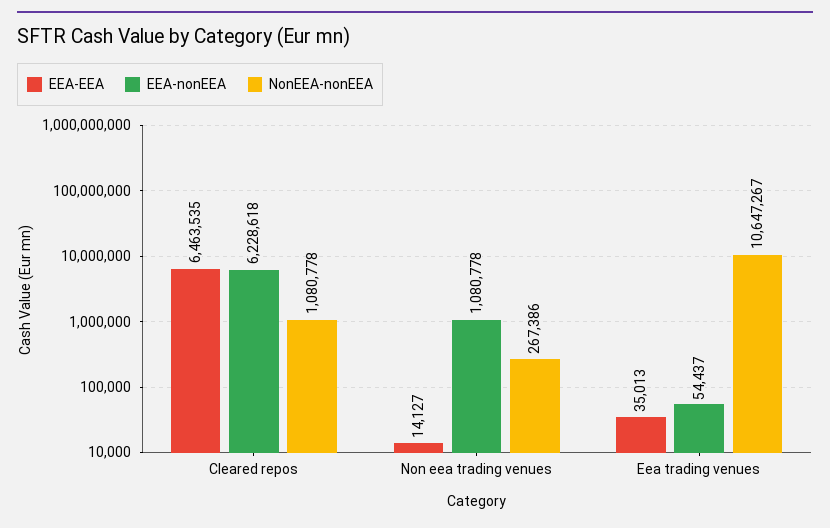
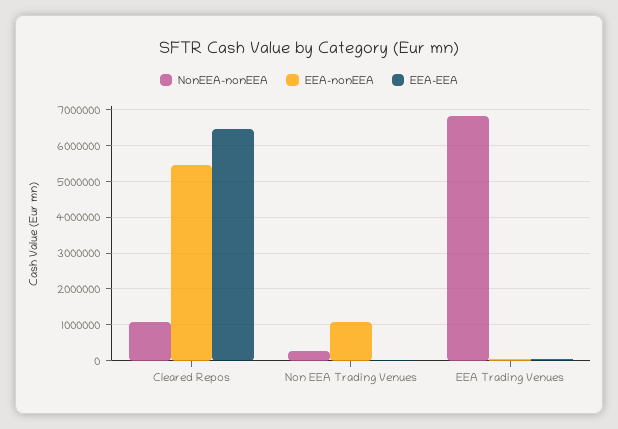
EEA-nonEEA, Cleared repos: 6228618 -> 5400000
NonEEA-nonEEA, Eea trading venues: 10647267 -> 6800000

